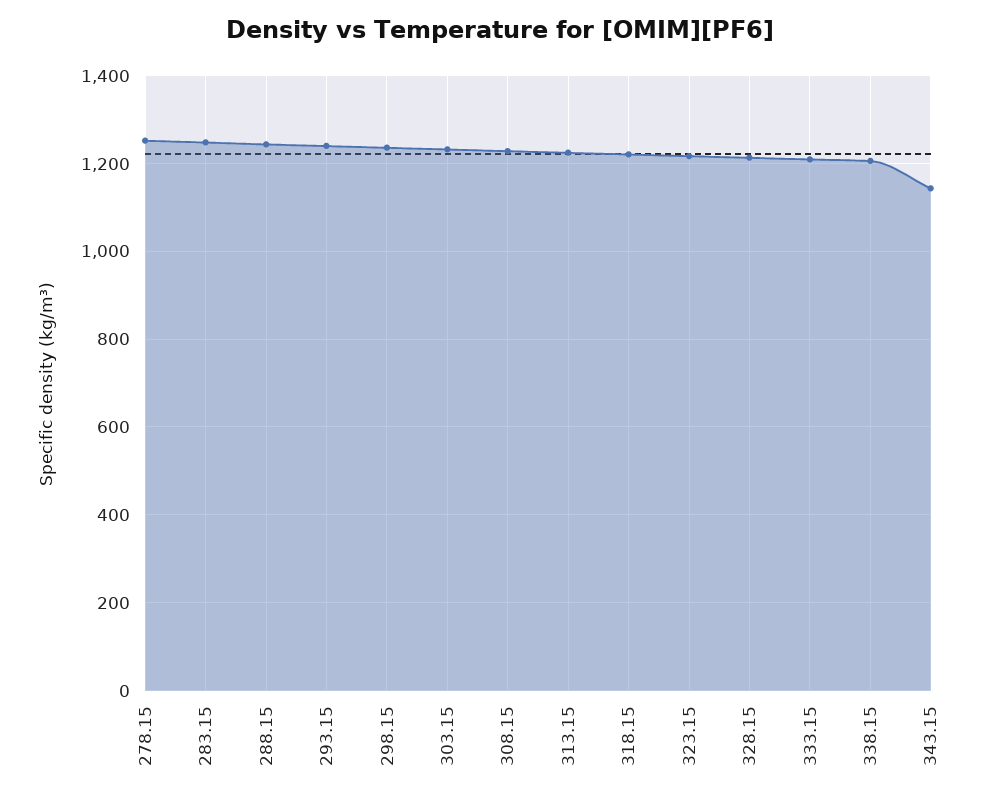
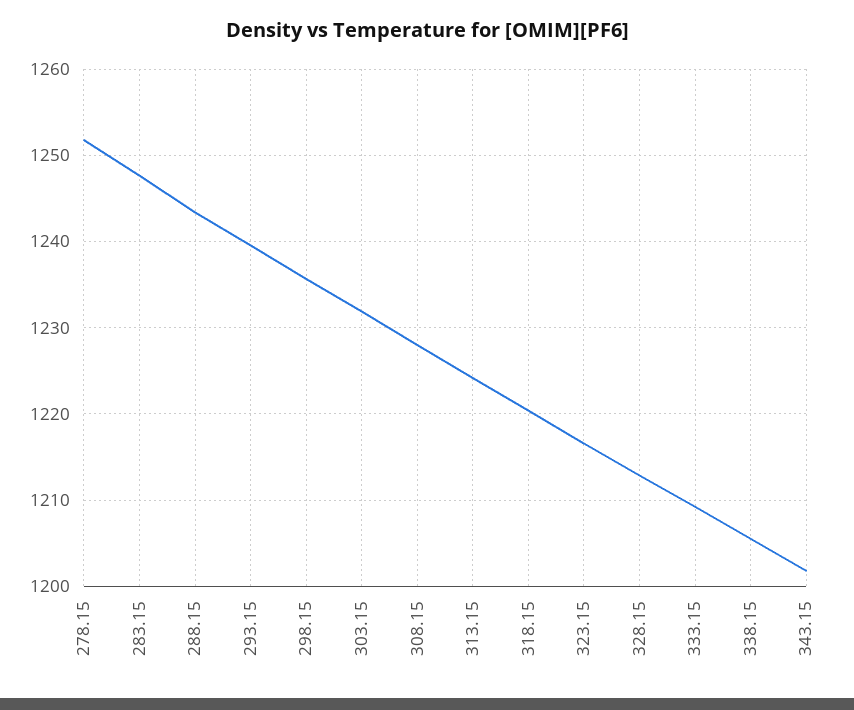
343.15: 1140 -> 1202

